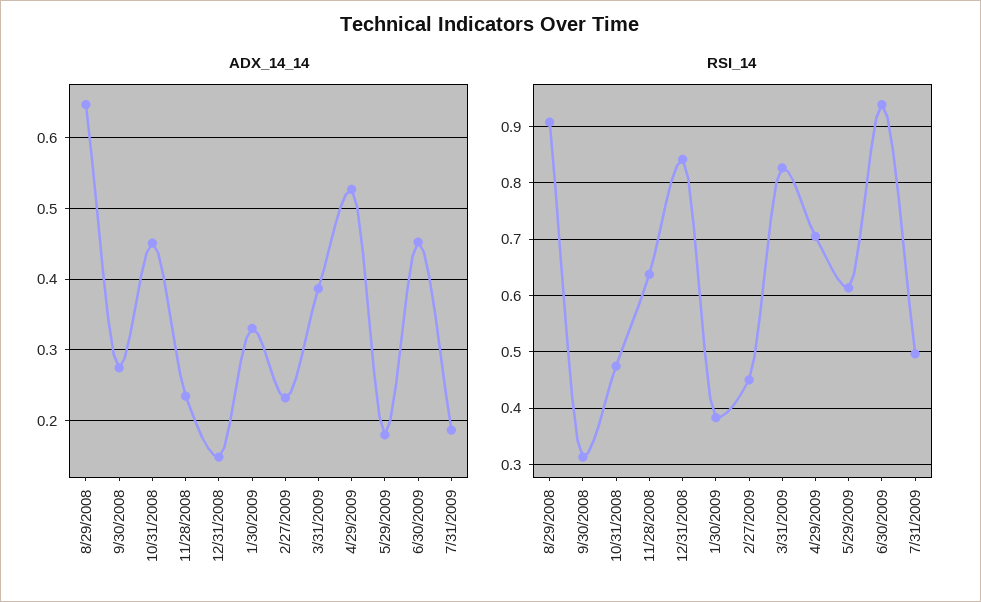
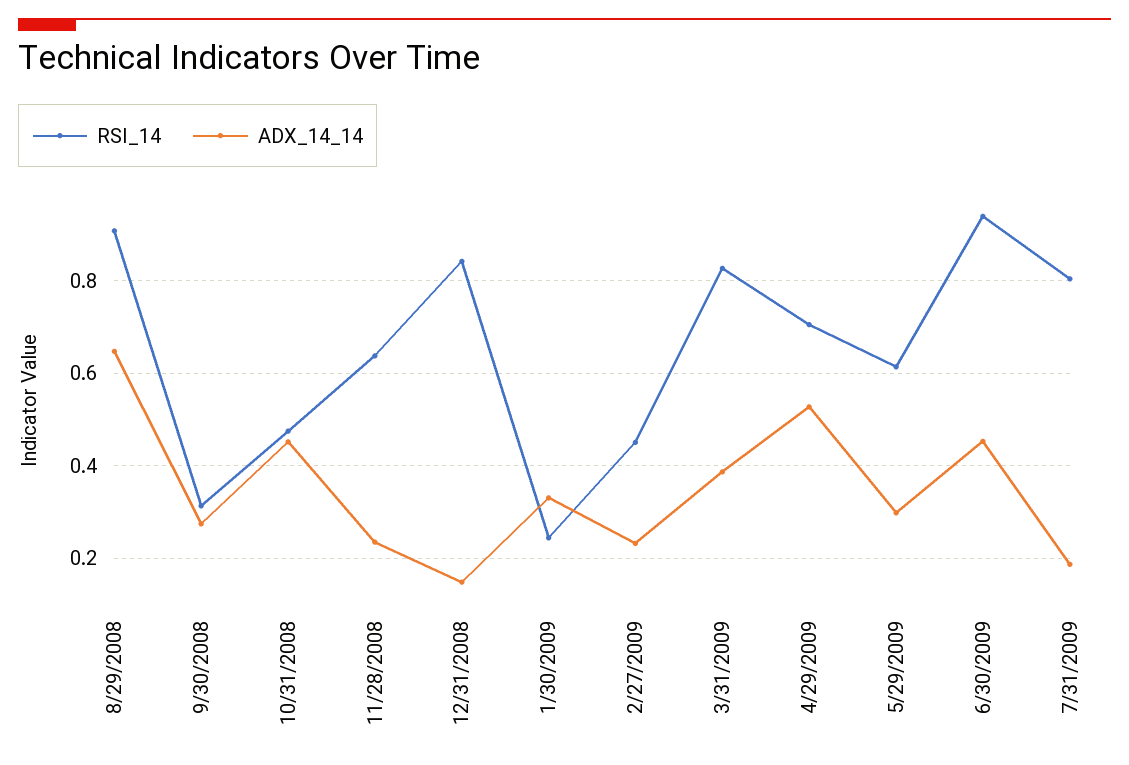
ADX_14_14, 5/29/2009: 0.18 -> 0.3
RSI_14, 1/30/2009: 0.38 -> 0.24
RSI_14, 7/31/2009: 0.5 -> 0.8

